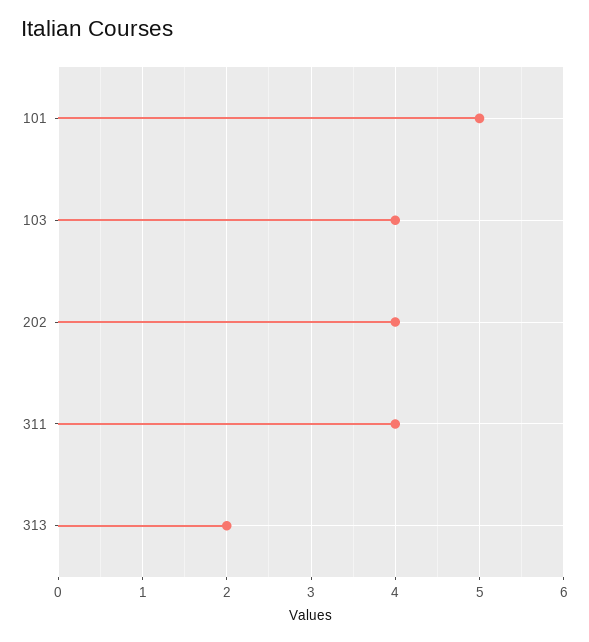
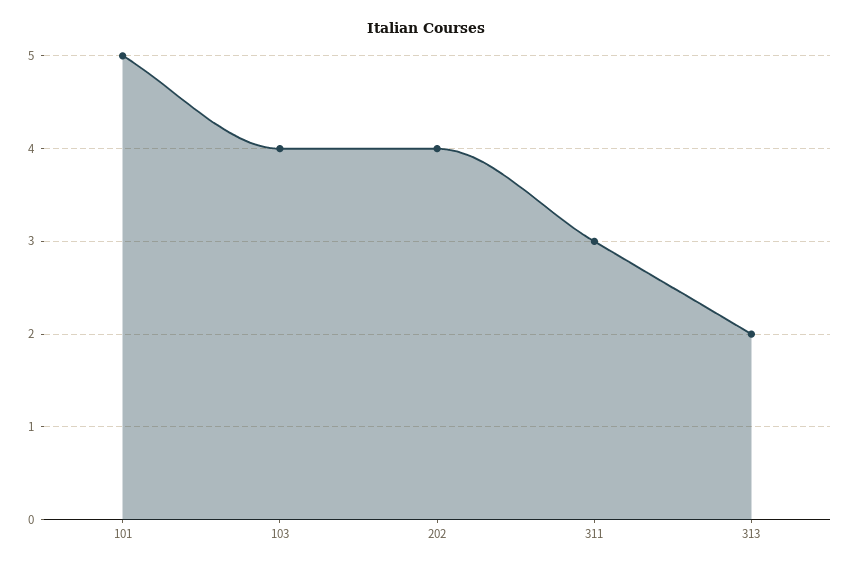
311: 4 -> 3

